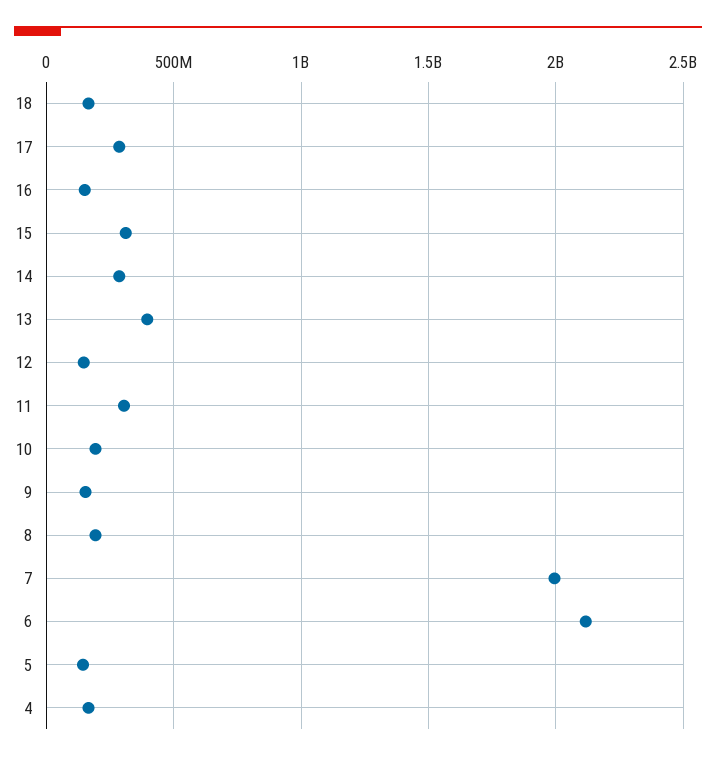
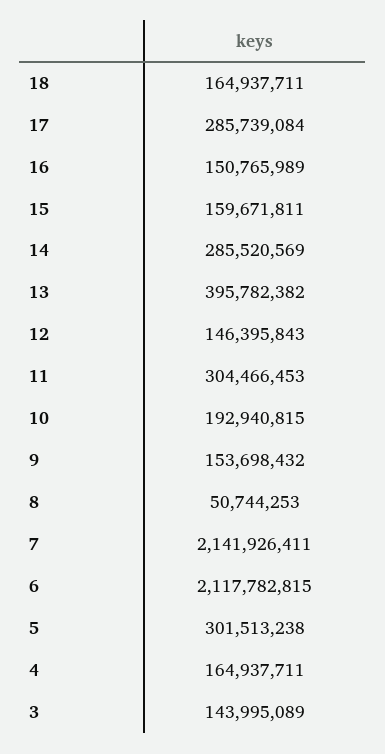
15: 300000000 -> 159671811
8: 200000000 -> 50744253
7: 2000000000 -> 2141926411
5: 150000000 -> 301513238
3: none -> 143995089

